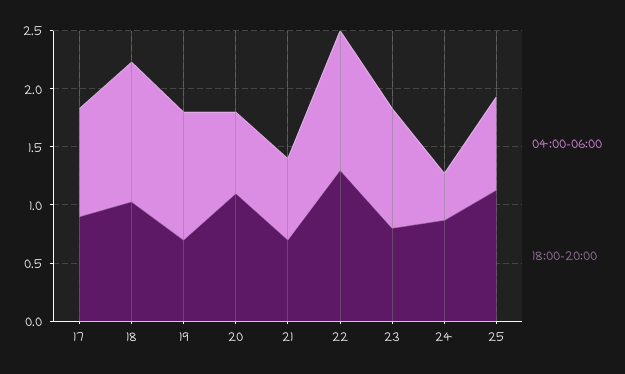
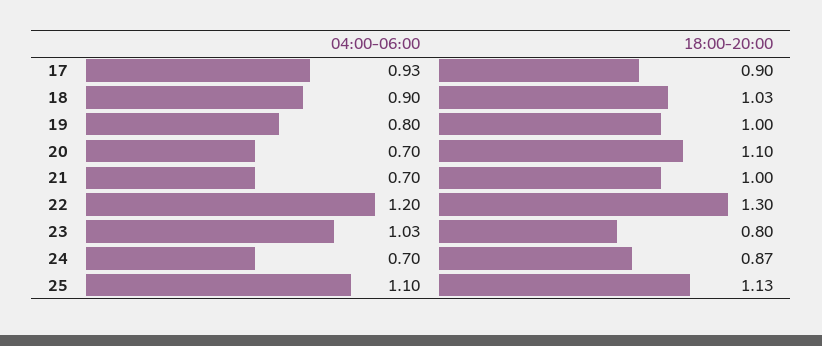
04:00-06:00, 18: 1.2 -> 0.9
04:00-06:00, 19: 1.1 -> 0.8
18:00-20:00, 19: 0.7 -> 1
18:00-20:00, 21: 0.7 -> 1
04:00-06:00, 24: 0.4 -> 0.7
04:00-06:00, 25: 0.8 -> 1.1

